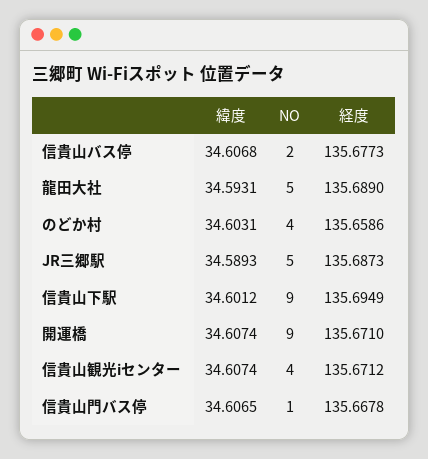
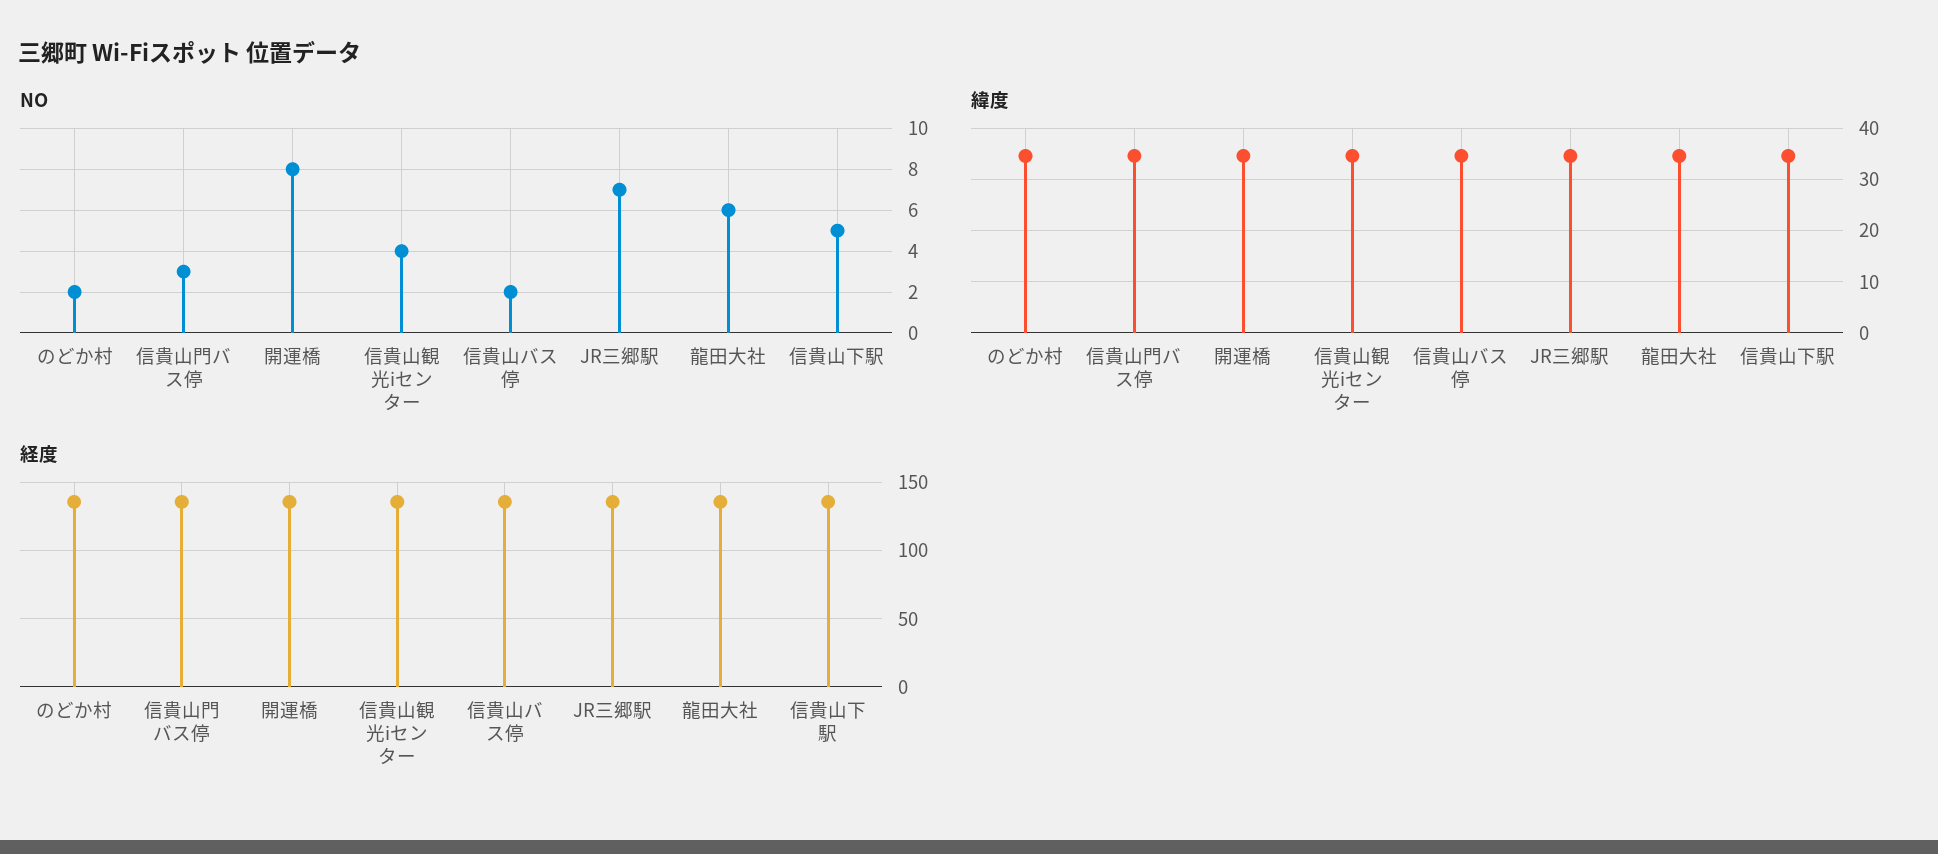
NO, 龍田大社: 5 -> 6
NO, のどか村: 4 -> 2
NO, JR三郷駅: 5 -> 7
NO, 信貴山下駅: 9 -> 5
NO, 開運橋: 9 -> 8
NO, 信貴山門バス停: 1 -> 3

